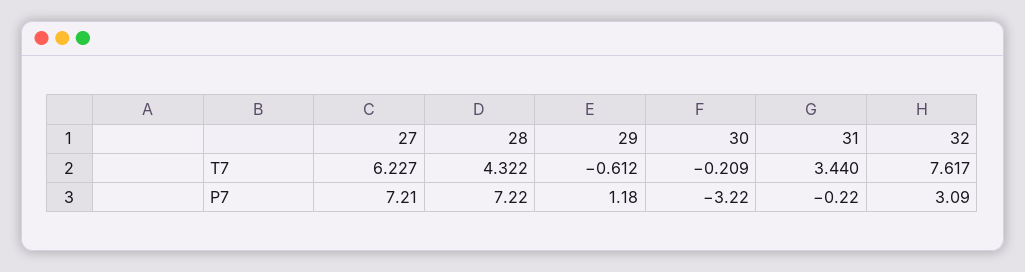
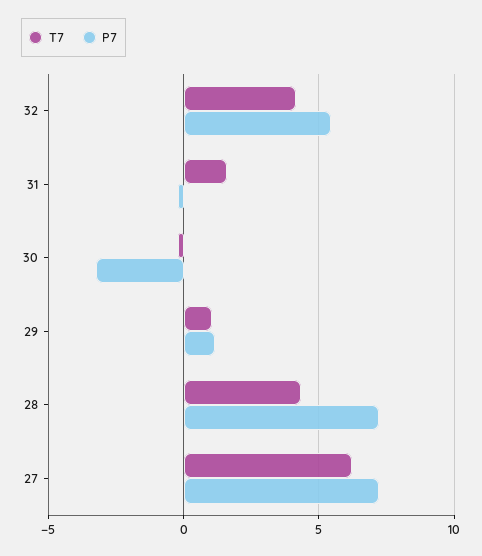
T7, 29: -0.612 -> 1
T7, 31: 3.44 -> 1.5
T7, 32: 7.617 -> 4
P7, 32: 3.09 -> 5.5

